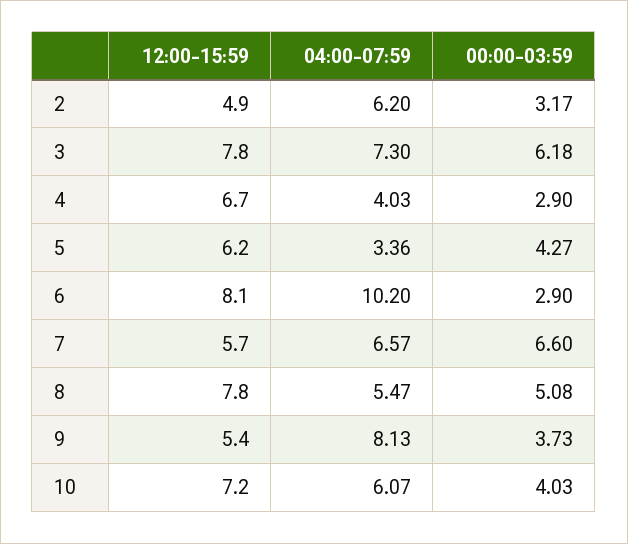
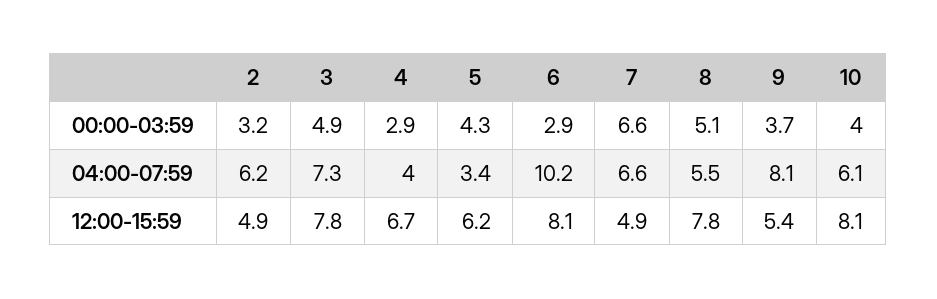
00:00-03:59, 3: 6.18 -> 4.9
12:00-15:59, 7: 5.7 -> 4.9
12:00-15:59, 10: 7.2 -> 8.1

